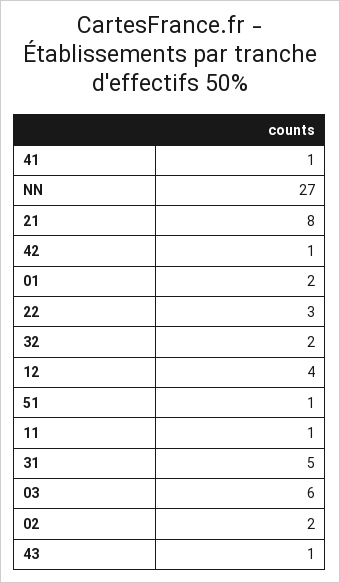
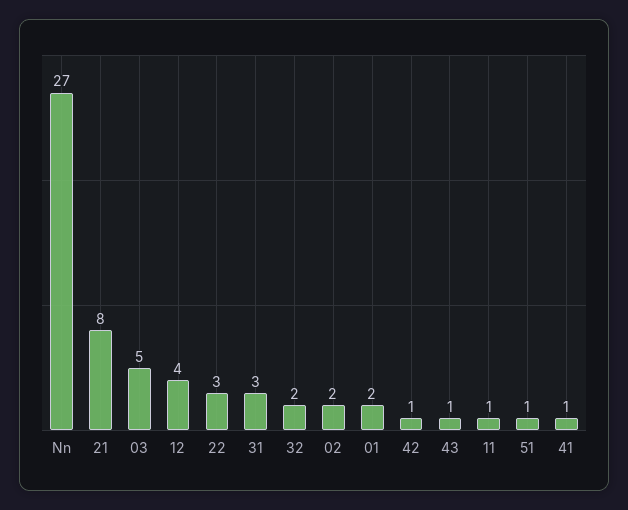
31: 5 -> 3
03: 6 -> 5

